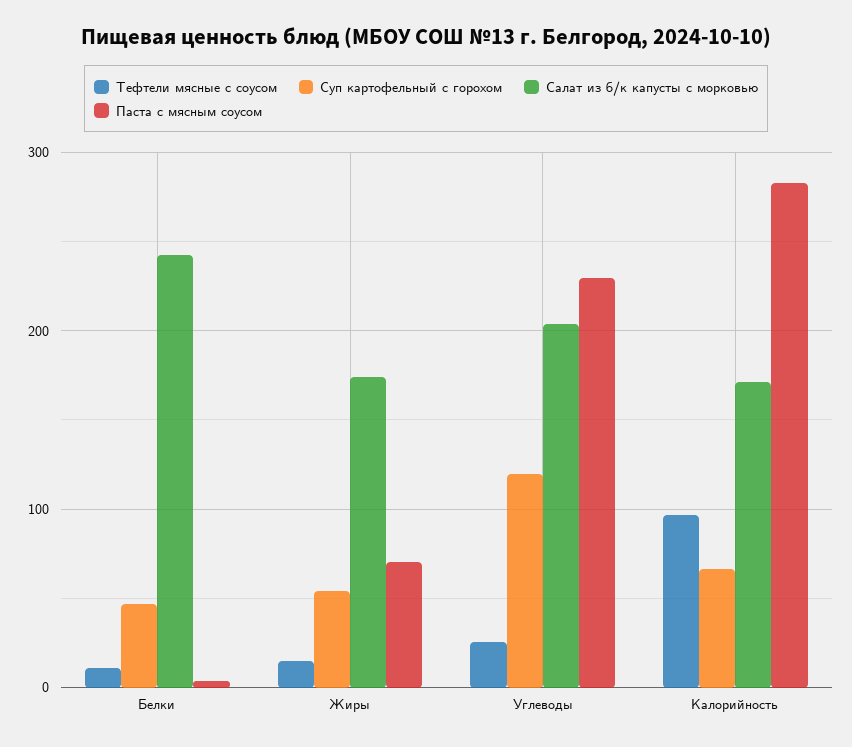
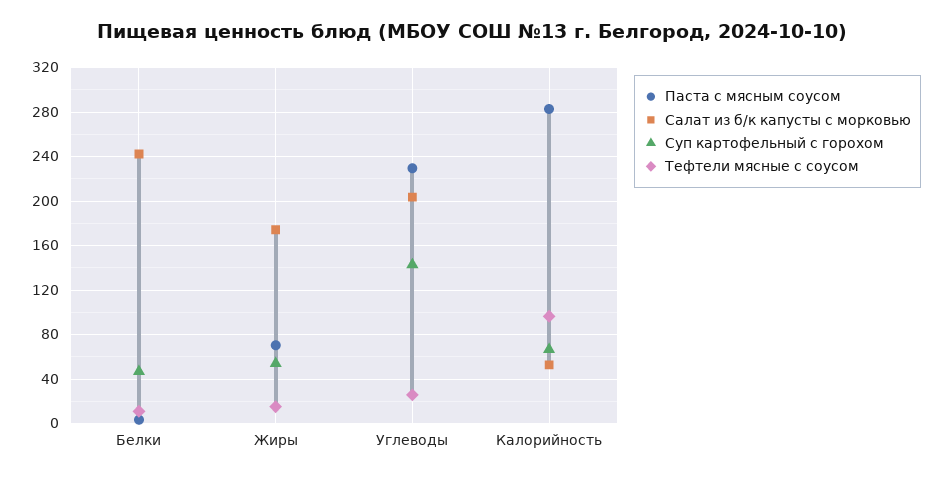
Суп картофельный с горохом, Углеводы: 120 -> 140
Салат из б/к капусты с морковью, Калорийность: 170 -> 50

